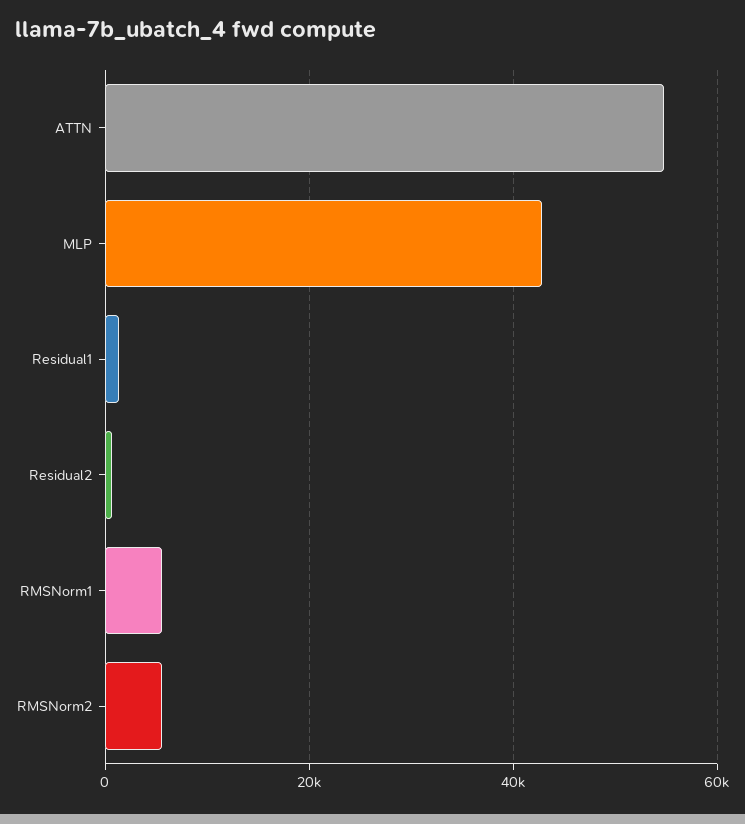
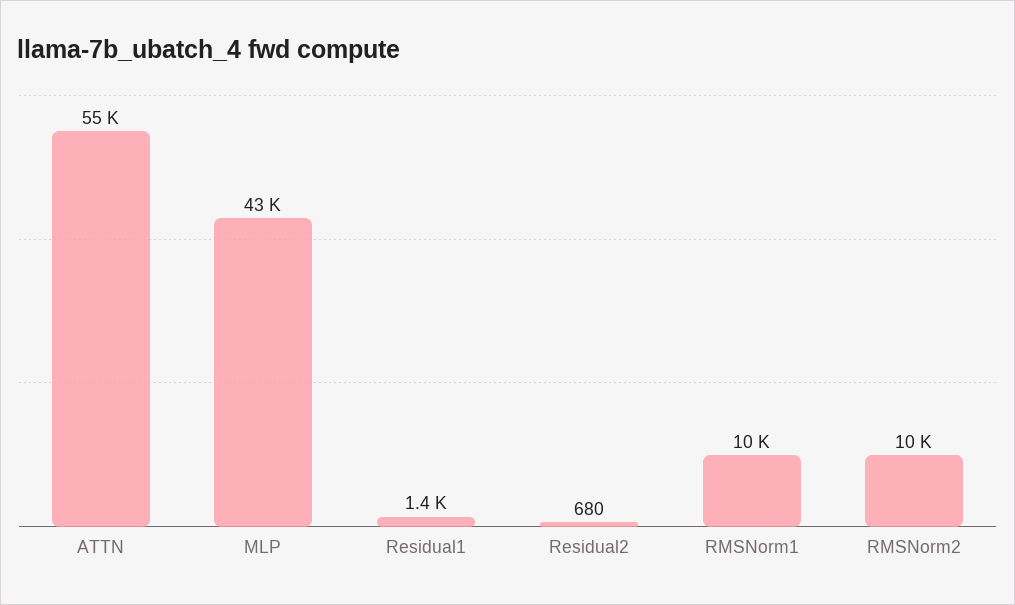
RMSNorm1: 6000 -> 10000
RMSNorm2: 6000 -> 10000

